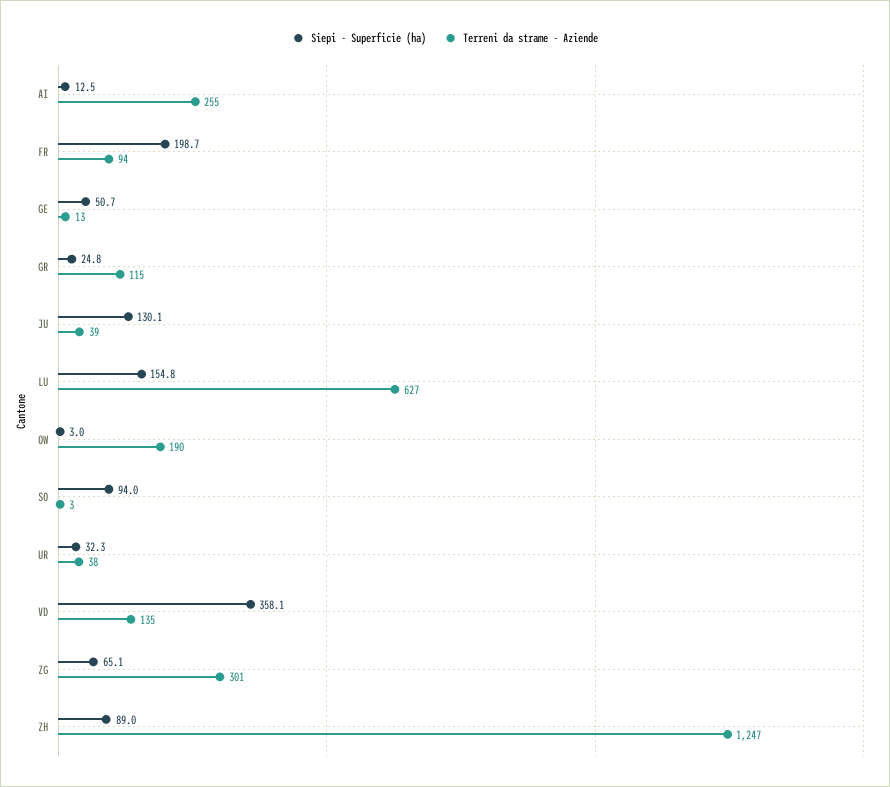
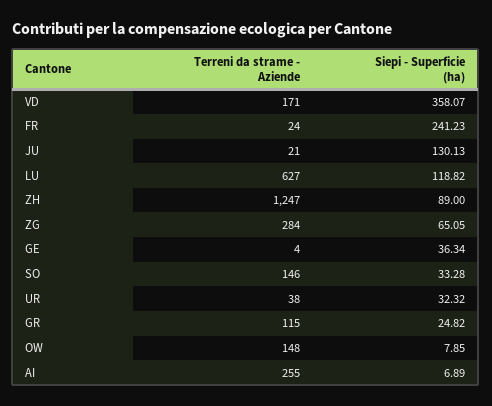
Siepi - Superficie (ha), AI: 12.5 -> 6.89
Siepi - Superficie (ha), FR: 198.7 -> 241.23
Terreni da strame - Aziende, FR: 94 -> 24
Siepi - Superficie (ha), GE: 50.7 -> 36.34
Terreni da strame - Aziende, GE: 13 -> 4
Terreni da strame - Aziende, JU: 39 -> 21
Siepi - Superficie (ha), LU: 154.8 -> 118.82
Siepi - Superficie (ha), OW: 3 -> 7.85
Terreni da strame - Aziende, OW: 190 -> 148
Siepi - Superficie (ha), SO: 94 -> 33.28
Terreni da strame - Aziende, SO: 3 -> 146
Terreni da strame - Aziende, VD: 135 -> 171
Terreni da strame - Aziende, ZG: 301 -> 284

